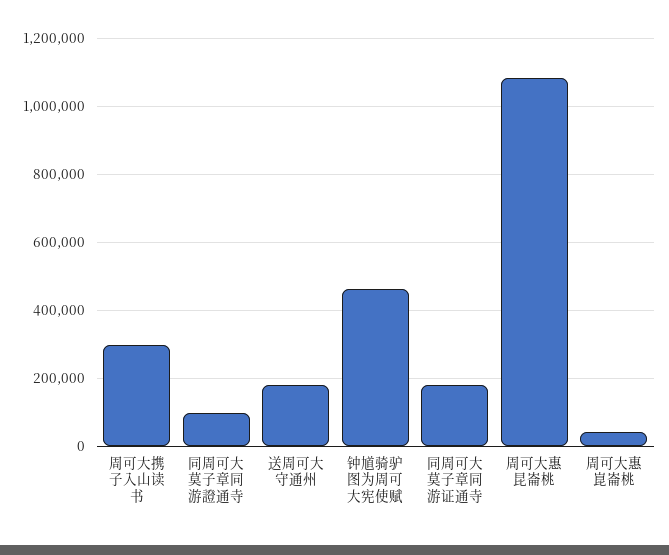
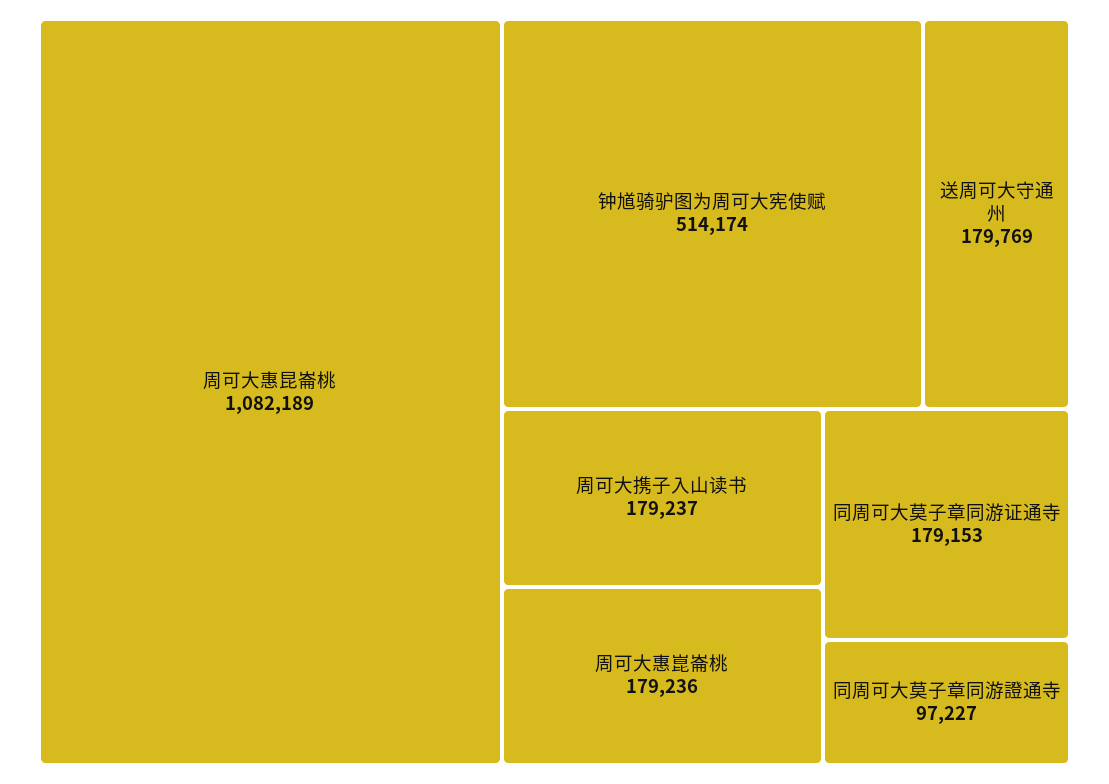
周可大携子入山读书: 300000 -> 179237
钟馗骑驴图为周可大宪使赋: 460000 -> 514174
周可大惠崑崙桃: 40000 -> 179236

